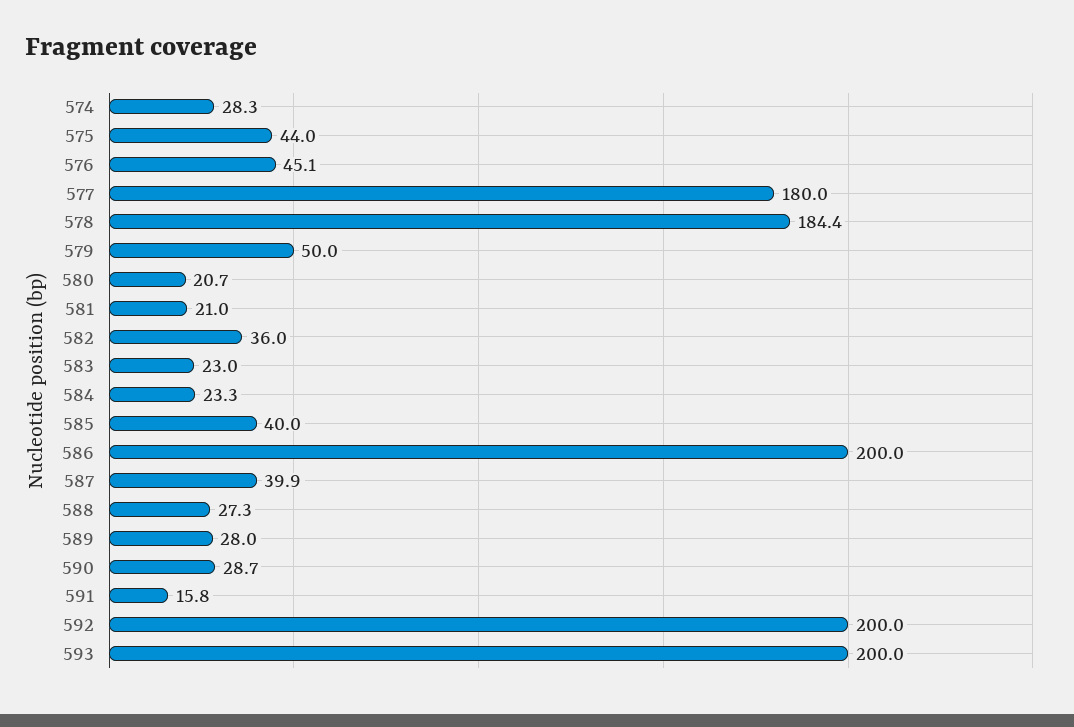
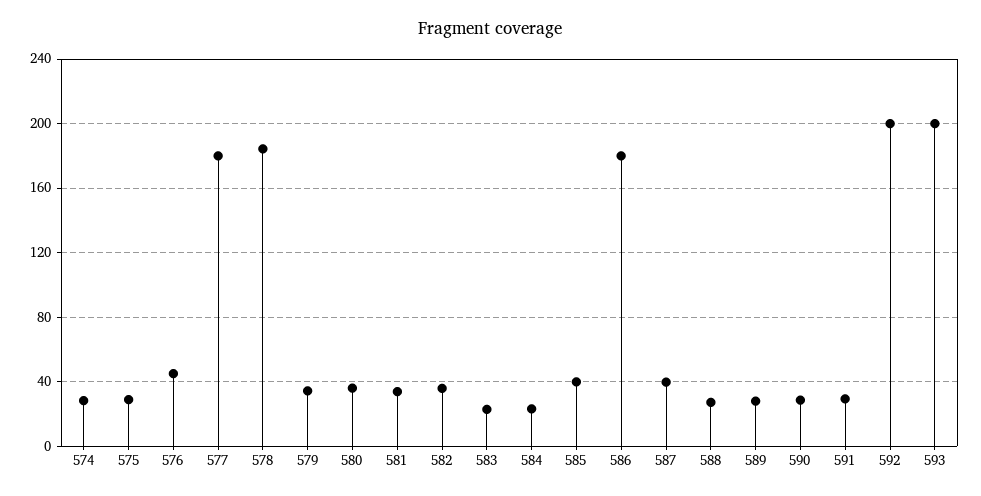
575: 44 -> 30
579: 50 -> 35
580: 20.7 -> 35
581: 21 -> 35
586: 200 -> 180
591: 15.8 -> 30

